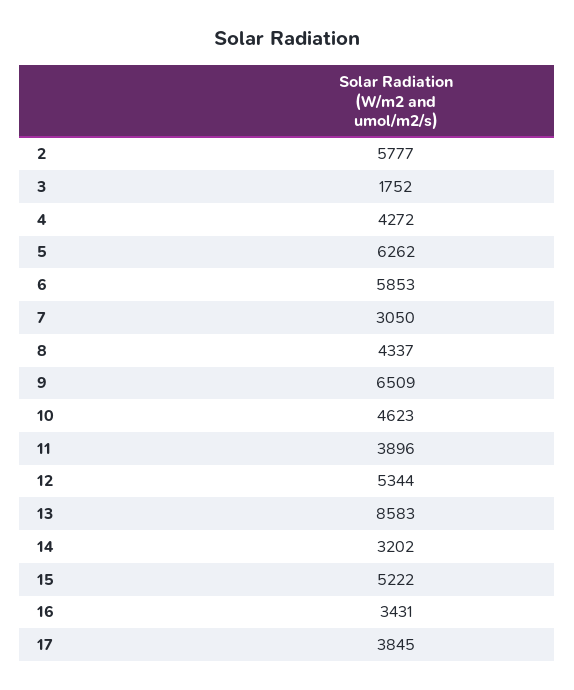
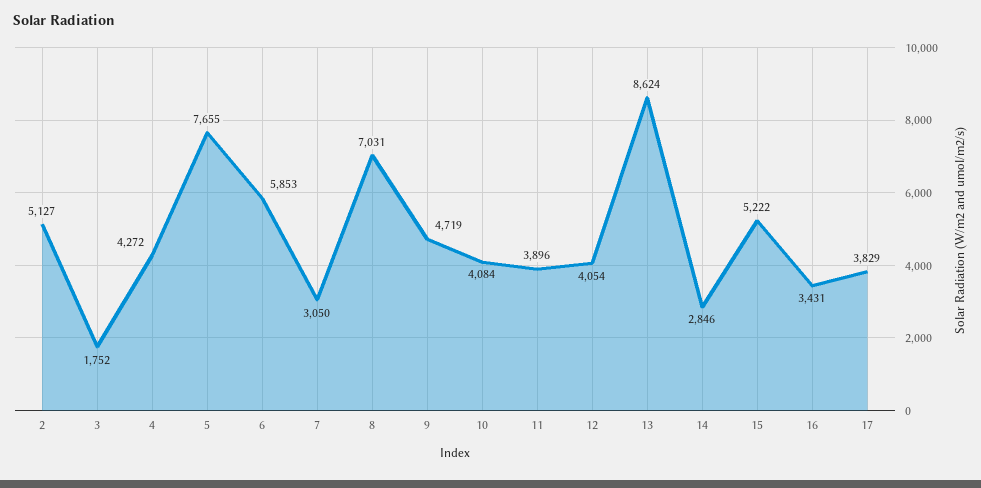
2: 5777 -> 5127
5: 6262 -> 7655
8: 4337 -> 7031
9: 6509 -> 4719
10: 4623 -> 4084
12: 5344 -> 4054
13: 8583 -> 8624
14: 3202 -> 2846
17: 3845 -> 3829

